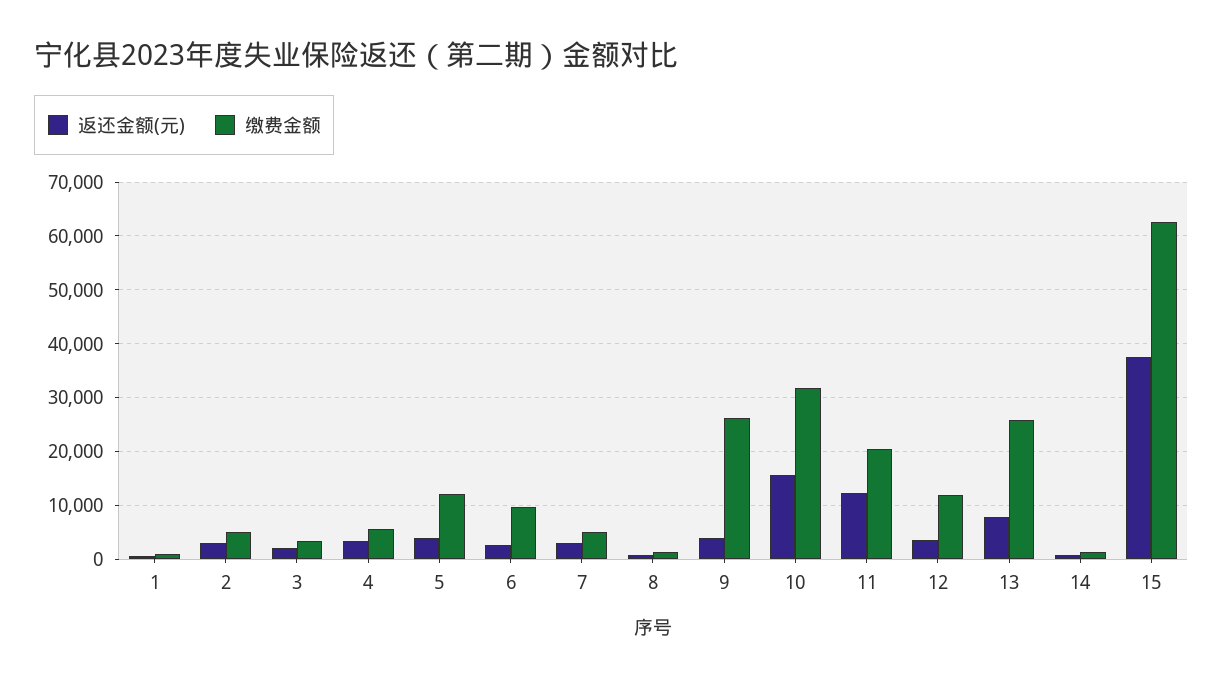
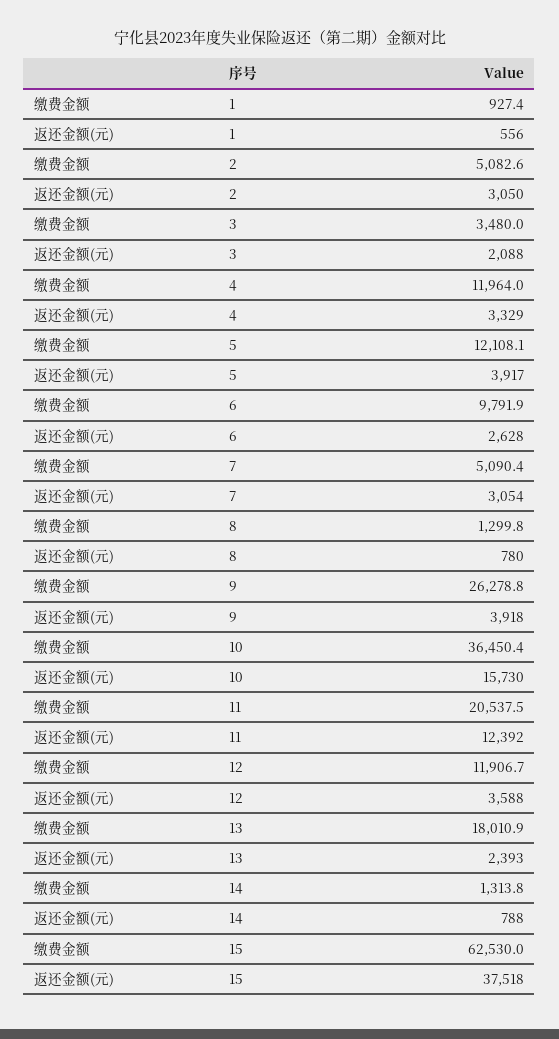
缴费金额, 4: 6000 -> 11964
缴费金额, 10: 32000 -> 36450.4
返还金额(元), 13: 8000 -> 2393
缴费金额, 13: 26000 -> 18010.9

